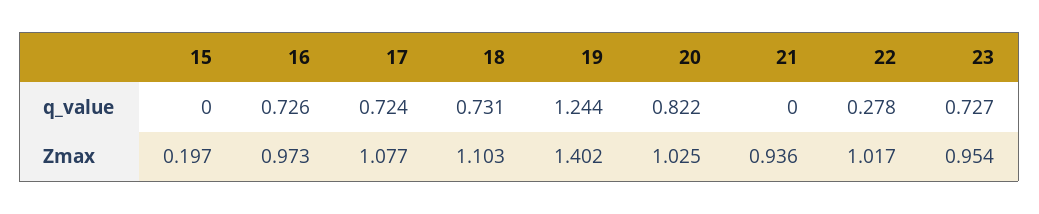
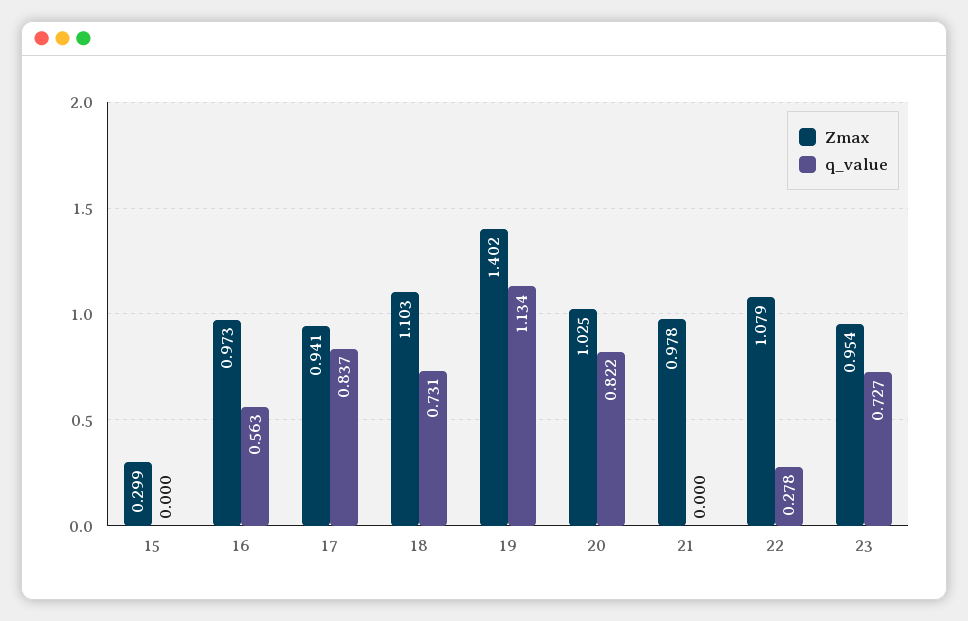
q_value, 16: 0.726 -> 0.563
q_value, 17: 0.724 -> 0.837
q_value, 19: 1.244 -> 1.134
Zmax, 15: 0.197 -> 0.299
Zmax, 17: 1.077 -> 0.941
Zmax, 21: 0.936 -> 0.978
Zmax, 22: 1.017 -> 1.079

